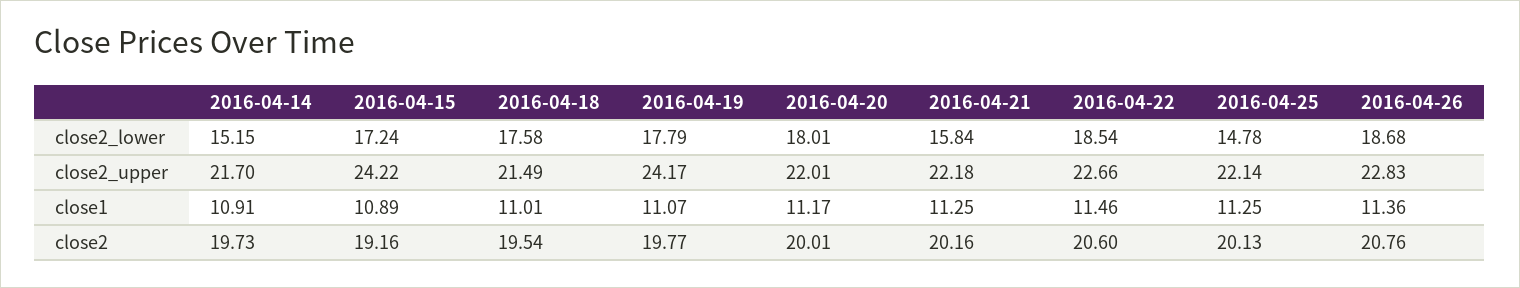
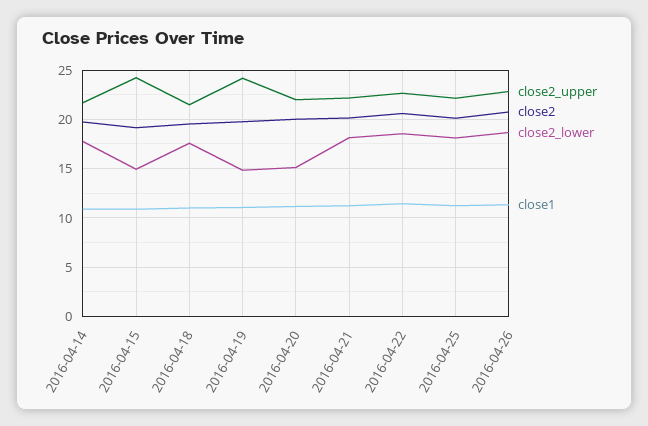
close2_lower, 2016-04-14: 15.15 -> 18
close2_lower, 2016-04-15: 17.24 -> 15
close2_lower, 2016-04-19: 17.79 -> 15
close2_lower, 2016-04-20: 18.01 -> 15
close2_lower, 2016-04-21: 15.84 -> 18
close2_lower, 2016-04-25: 14.78 -> 18

